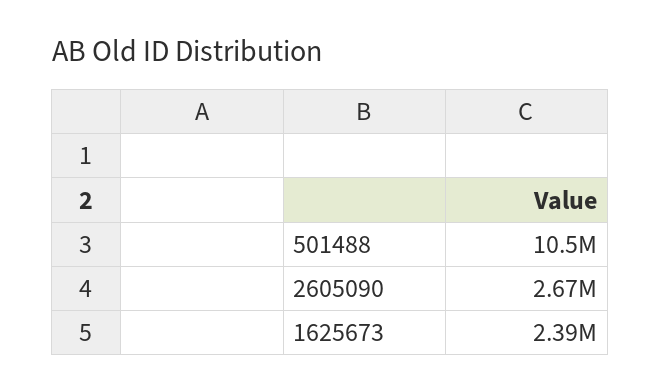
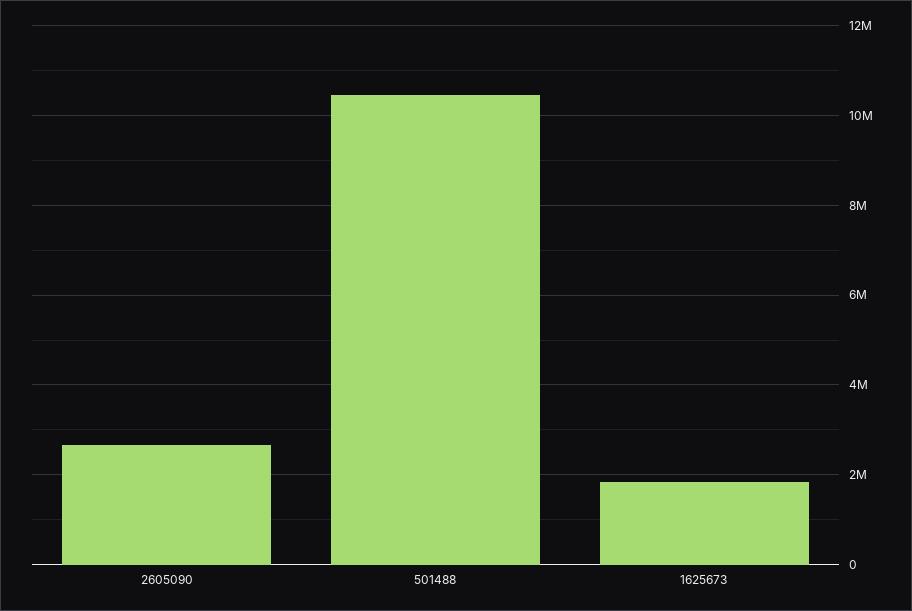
1625673: 2390000 -> 1800000

